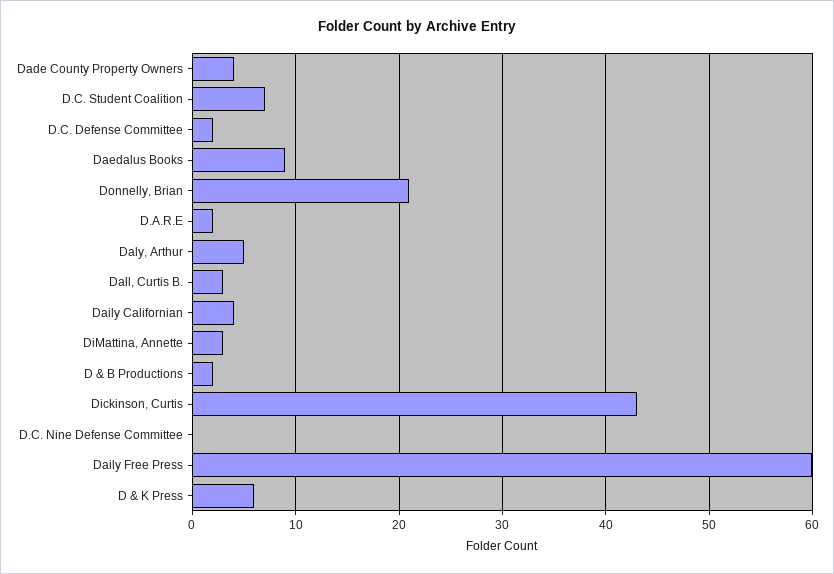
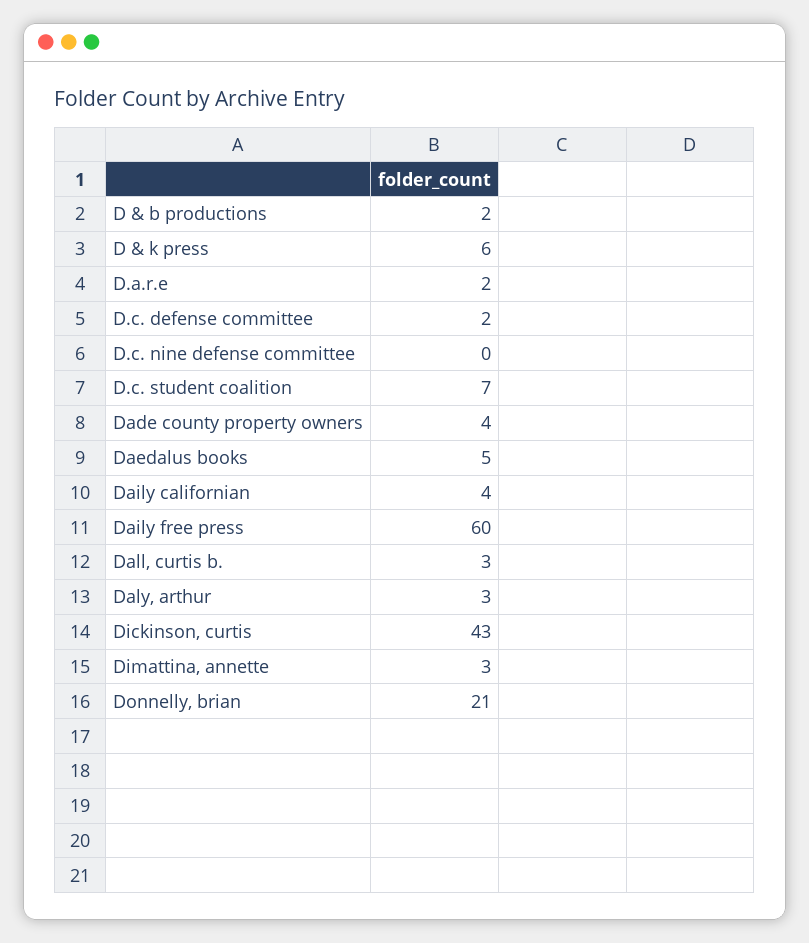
Daedalus Books: 9 -> 5
Daly, Arthur: 5 -> 3

